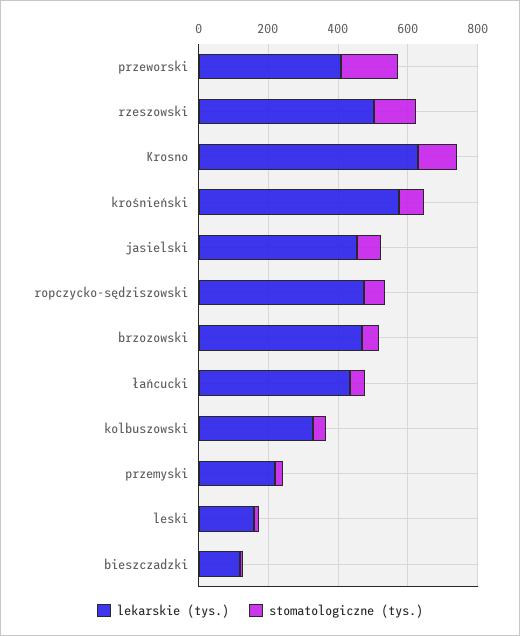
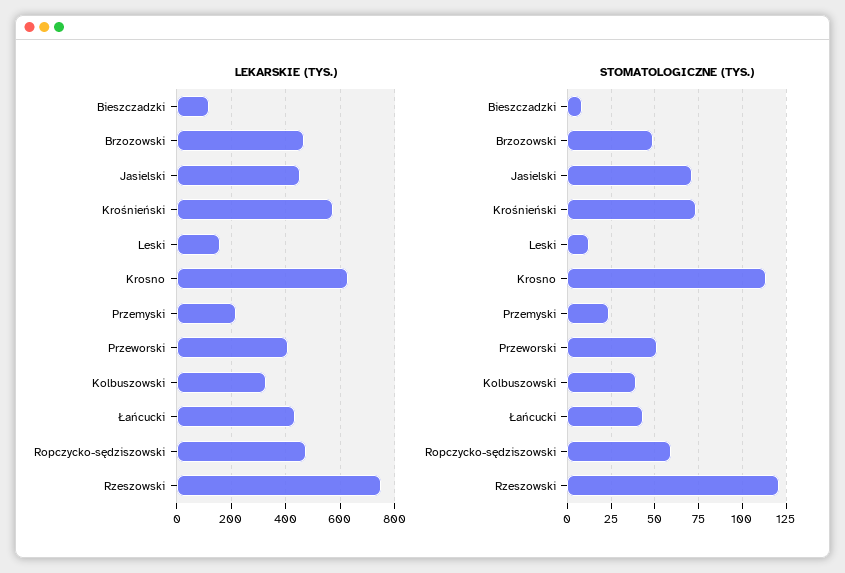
stomatologiczne (tys.), przeworski: 150 -> 50
lekarskie (tys.), rzeszowski: 500 -> 750

